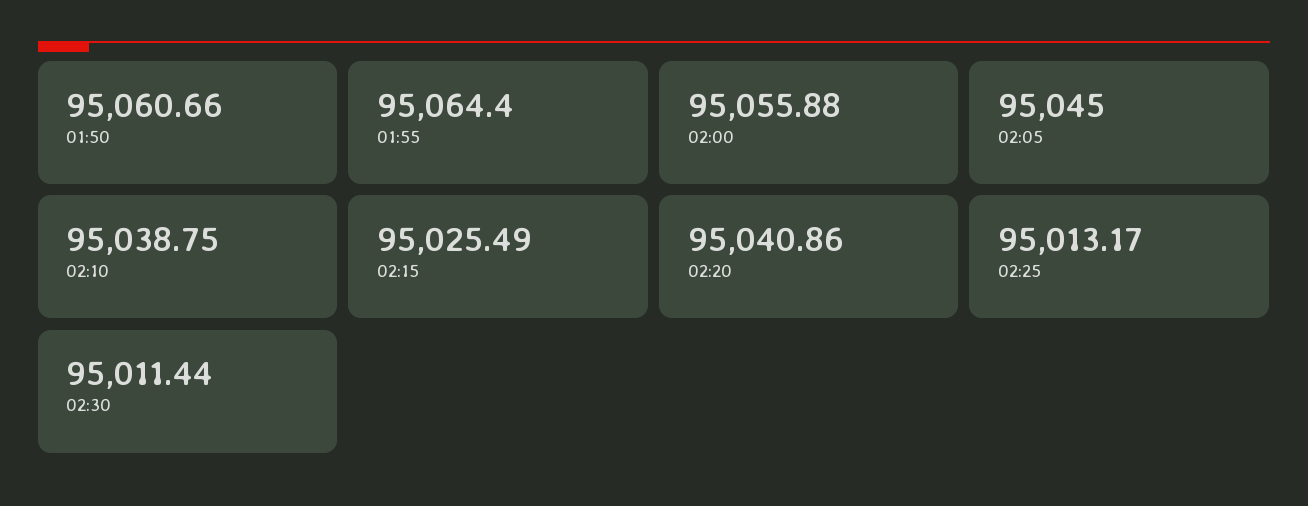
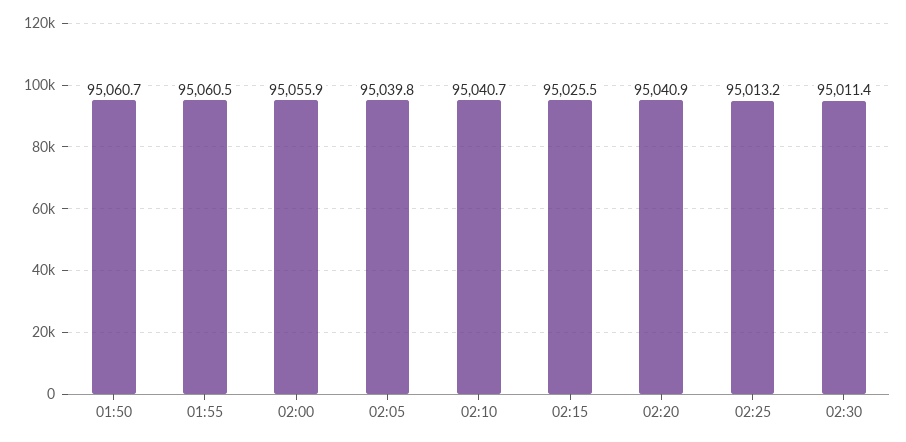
01:55: 95064.4 -> 95060.5
02:05: 95045 -> 95039.8
02:10: 95038.75 -> 95040.7

